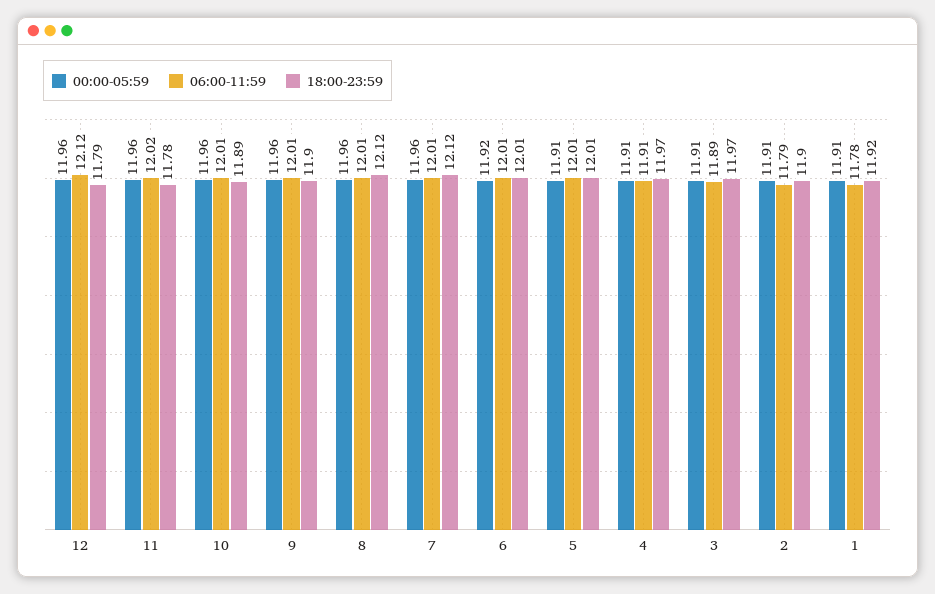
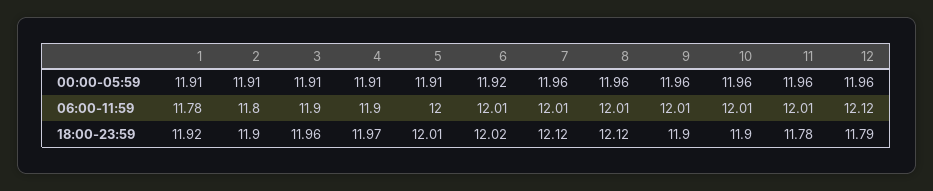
06:00-11:59, 11: 12.02 -> 12.01
18:00-23:59, 10: 11.89 -> 11.9
18:00-23:59, 6: 12.01 -> 12.02
06:00-11:59, 5: 12.01 -> 12
06:00-11:59, 4: 11.91 -> 11.9
06:00-11:59, 3: 11.89 -> 11.9
18:00-23:59, 3: 11.97 -> 11.96
06:00-11:59, 2: 11.79 -> 11.8

